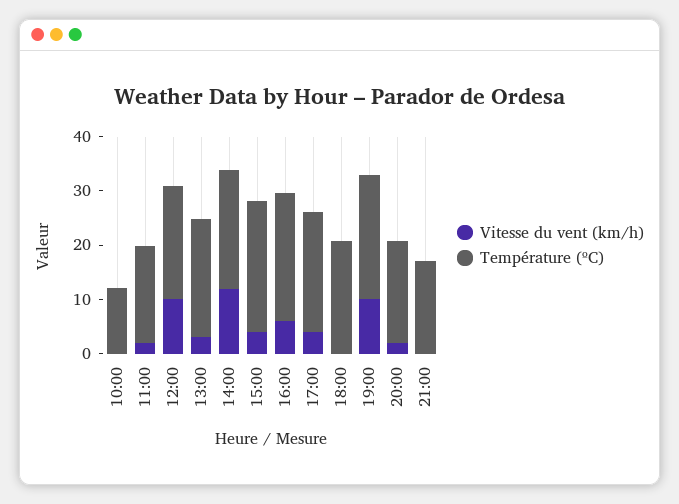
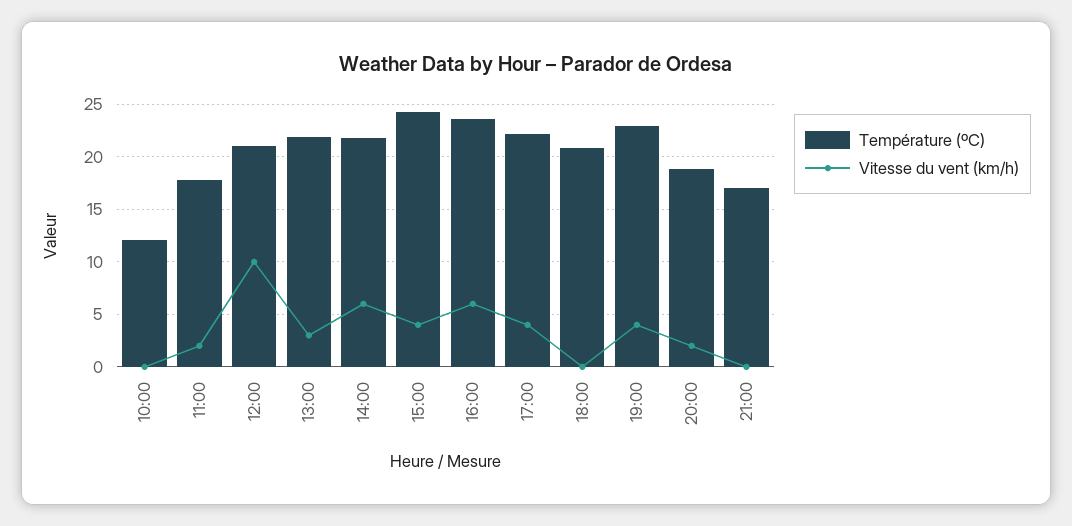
Vitesse du vent (km/h), 14:00: 12 -> 6
Vitesse du vent (km/h), 19:00: 10 -> 4

